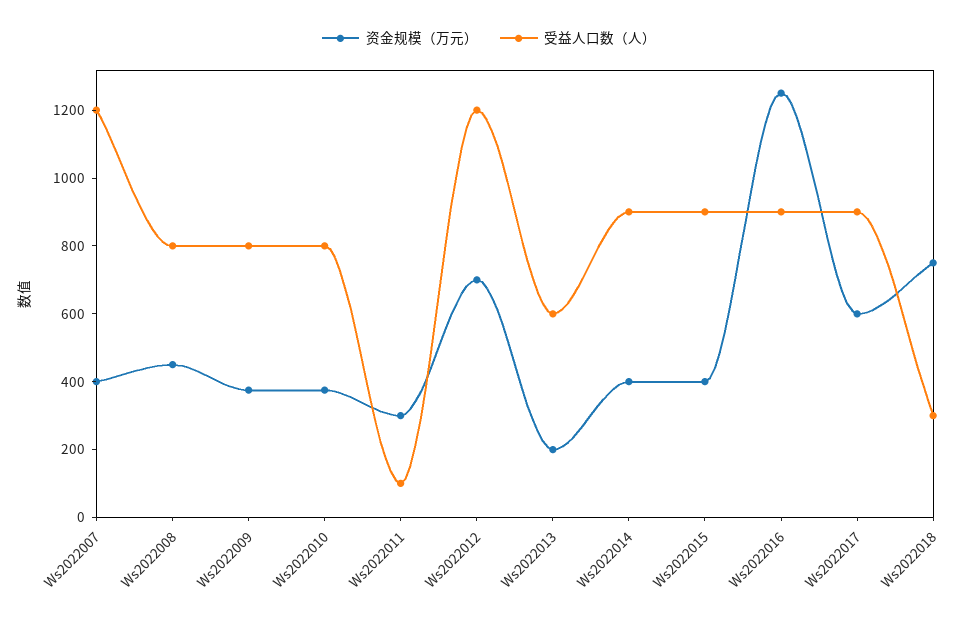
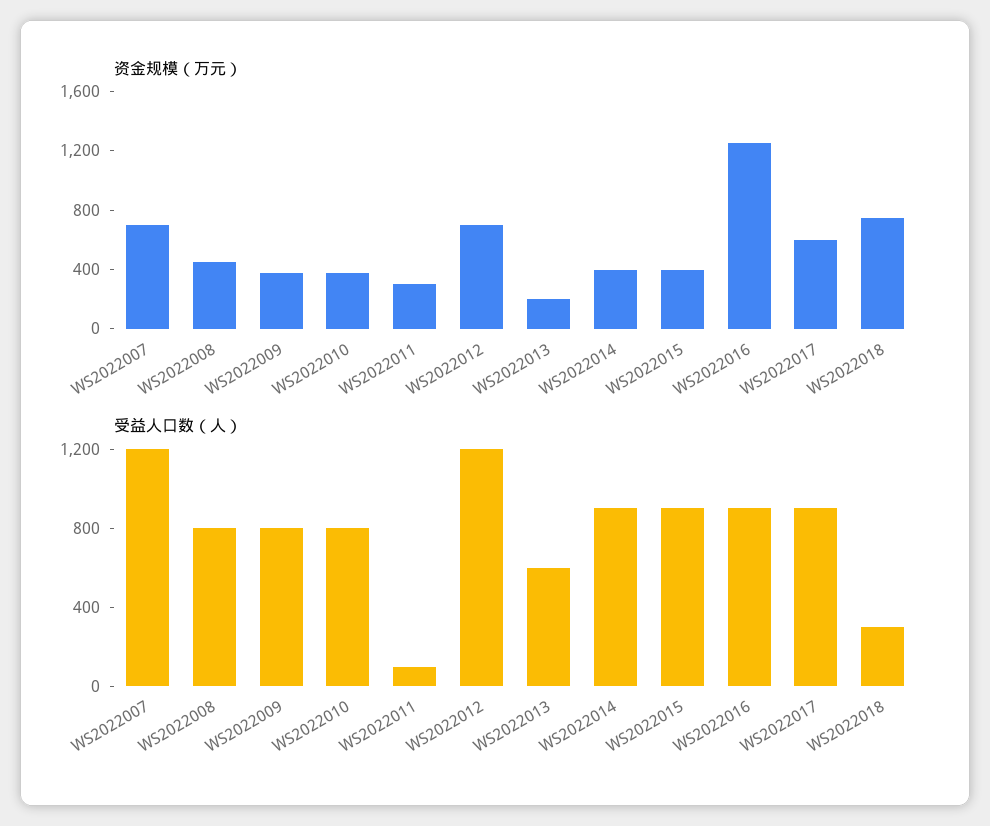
资金规模（万元）, Ws2022007: 400 -> 700

